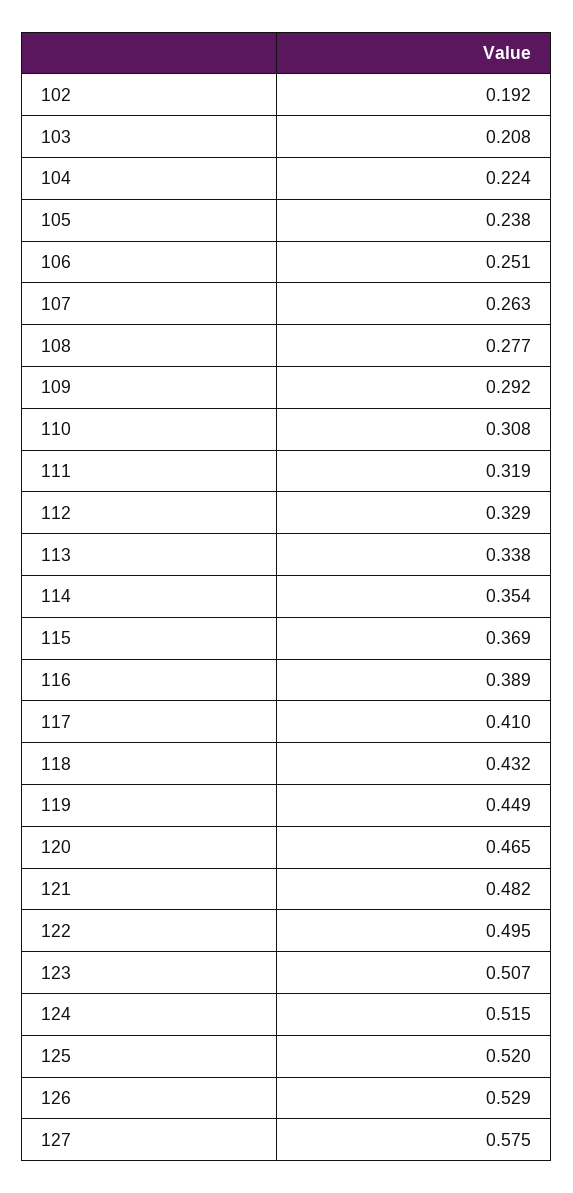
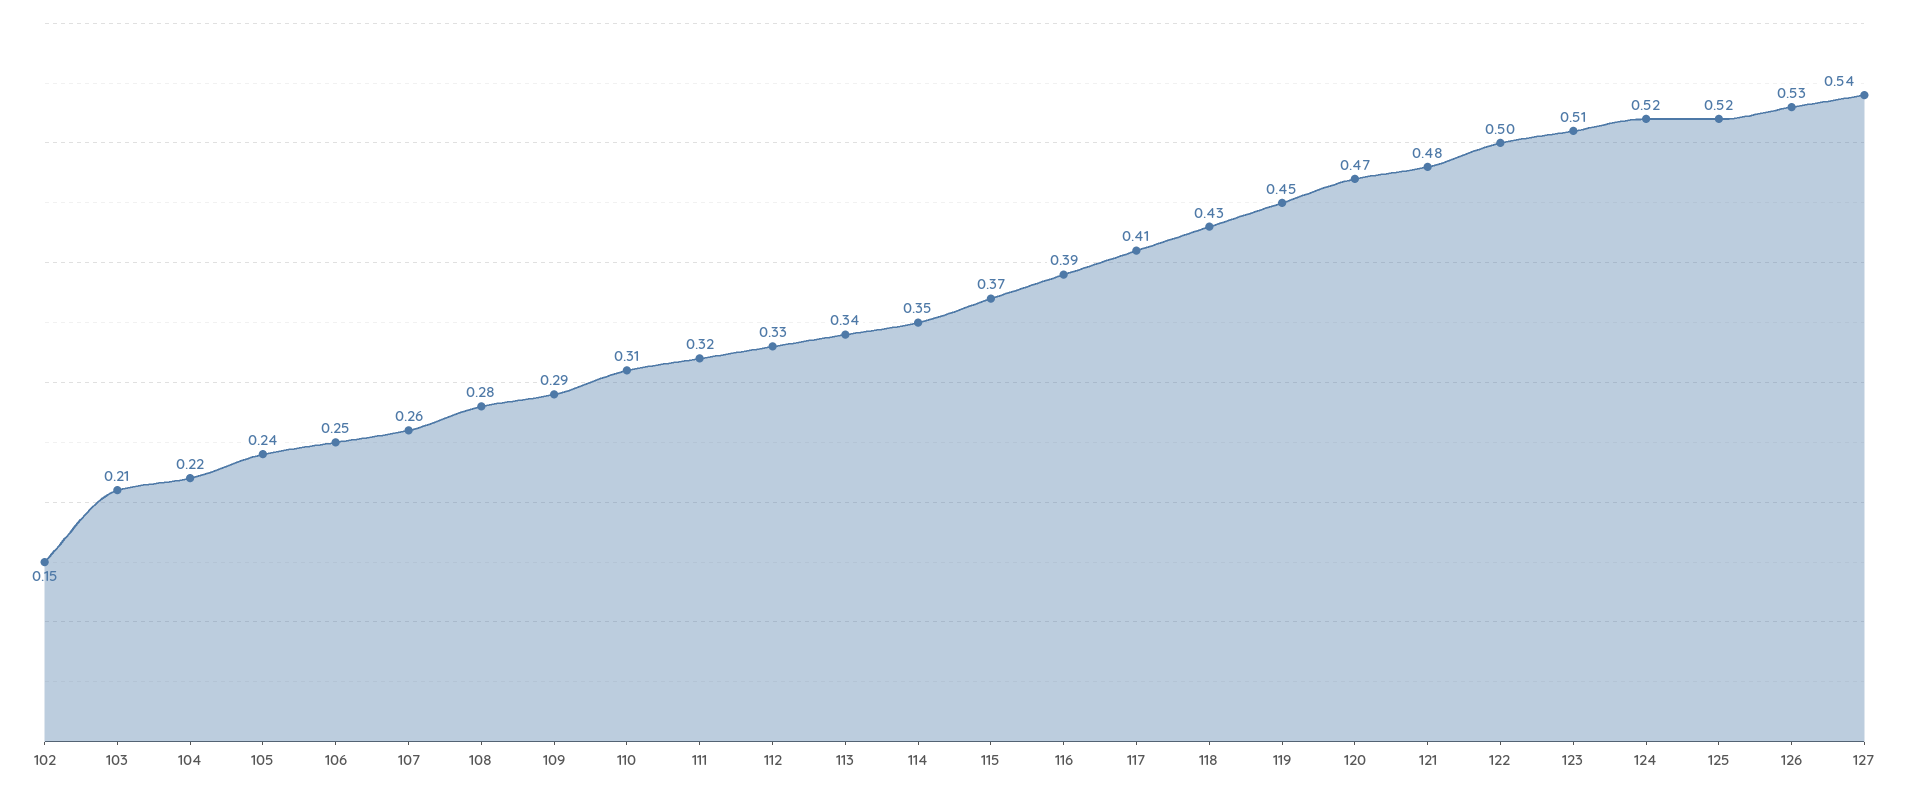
102: 0.192 -> 0.15
127: 0.575 -> 0.54

